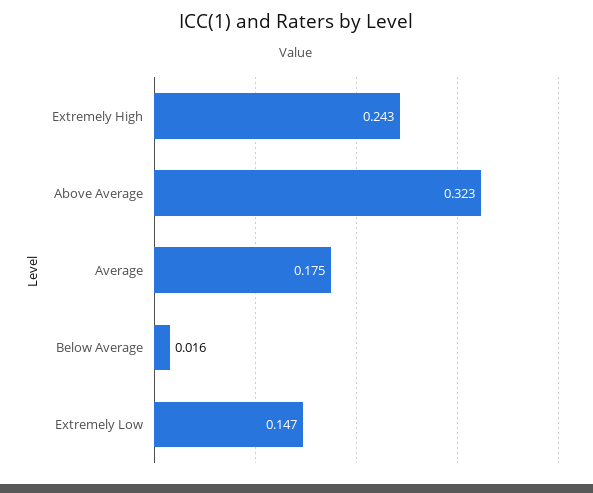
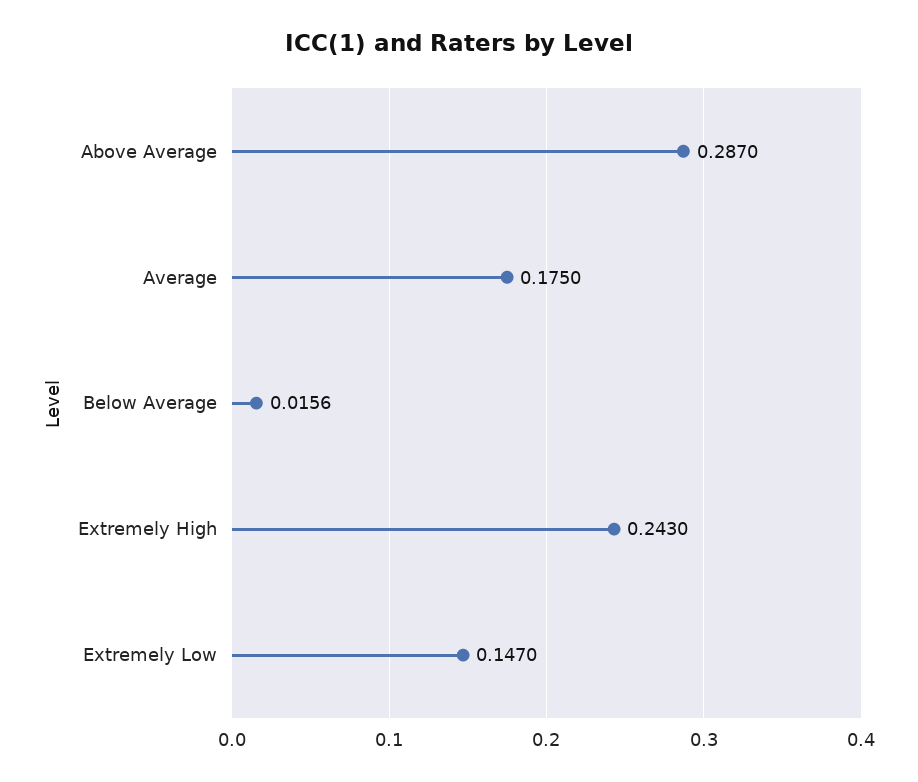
Above Average: 0.323 -> 0.287

